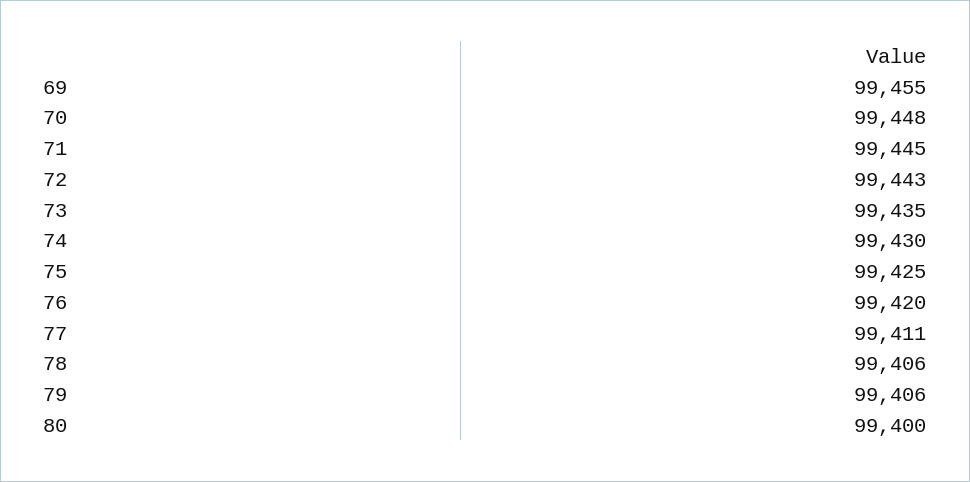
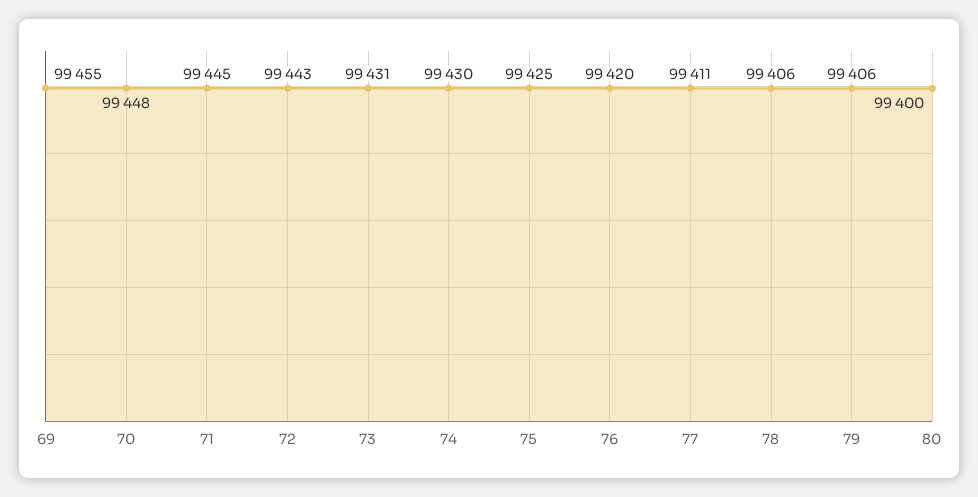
73: 99435 -> 99431

